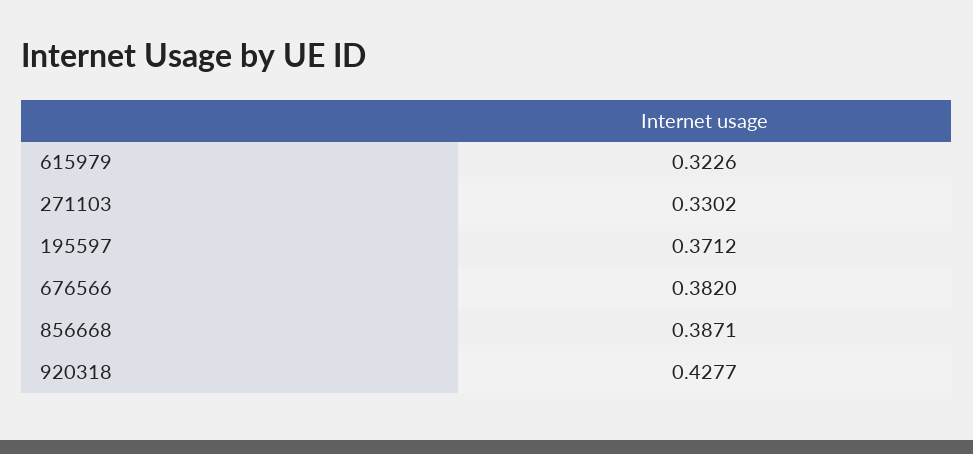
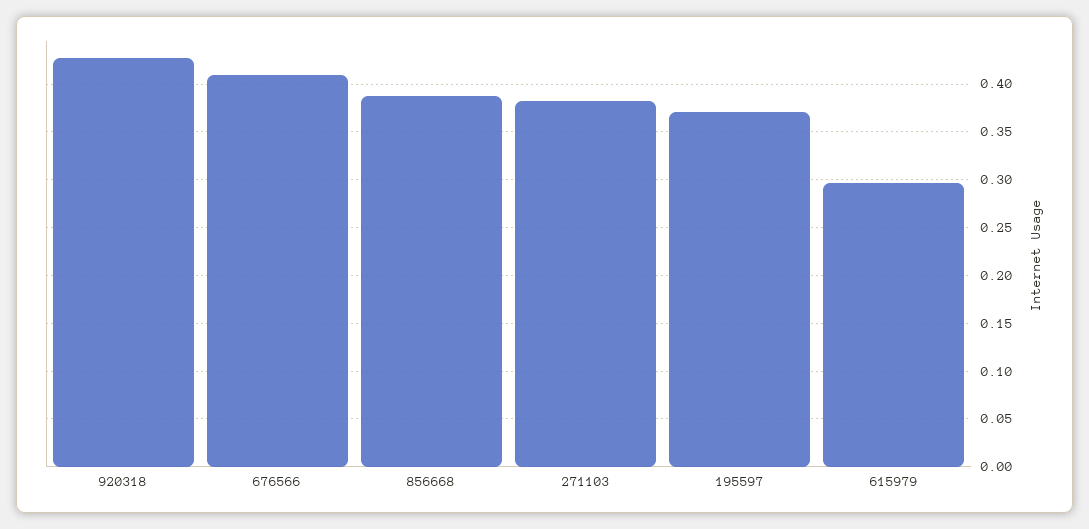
615979: 0.3226 -> 0.3
271103: 0.3302 -> 0.38
676566: 0.382 -> 0.41

